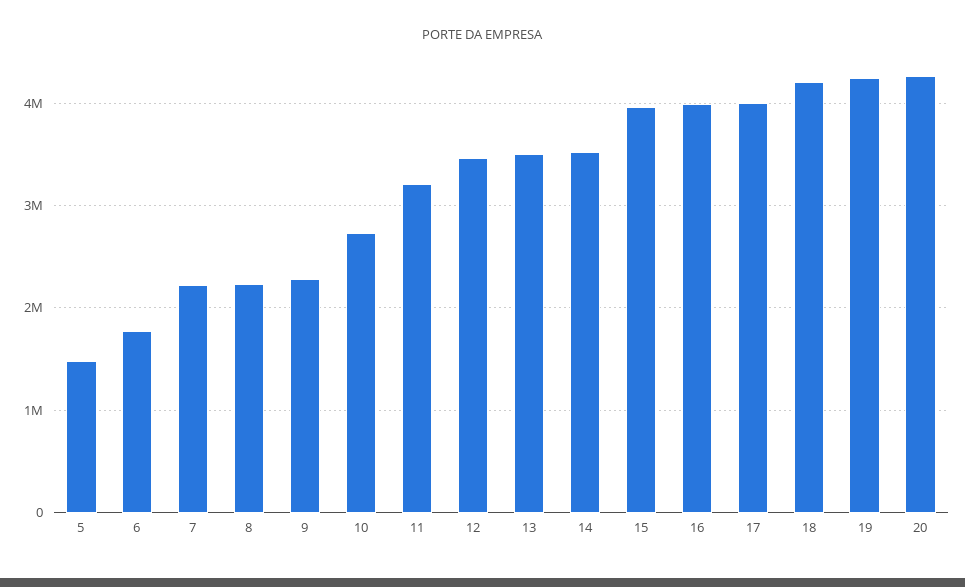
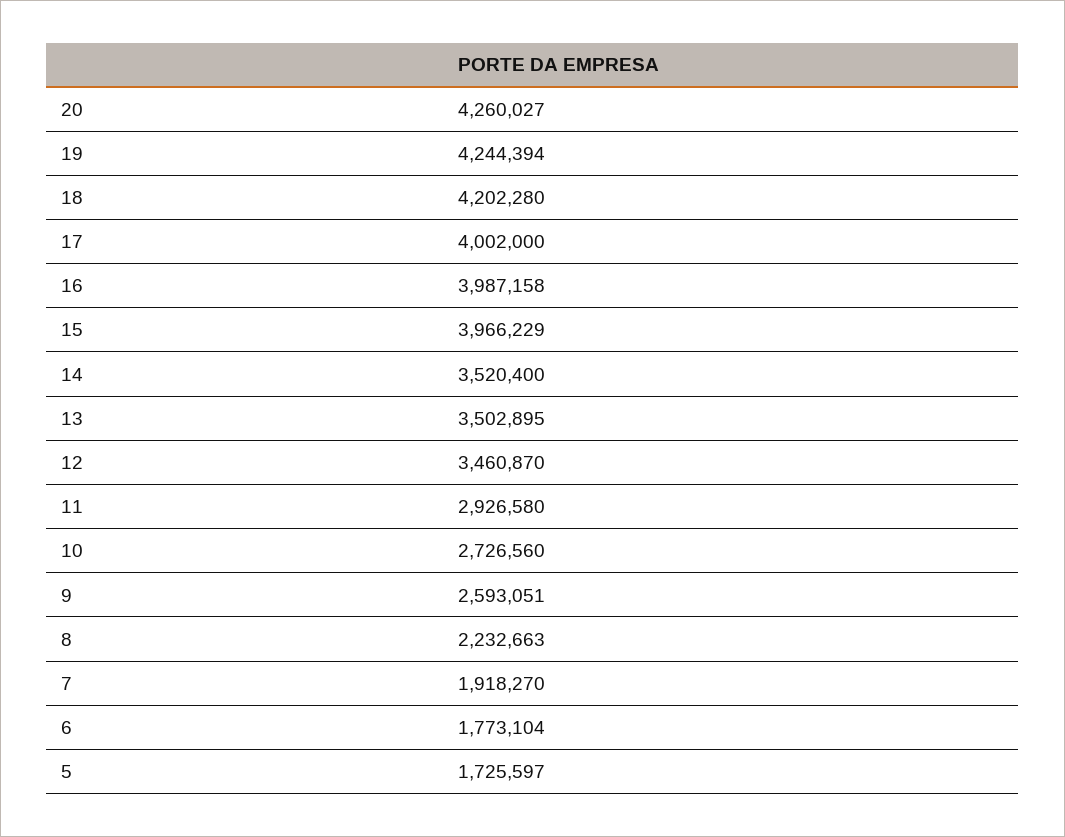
5: 1500000 -> 1725597
7: 2200000 -> 1918270
9: 2300000 -> 2593051
11: 3200000 -> 2926580

